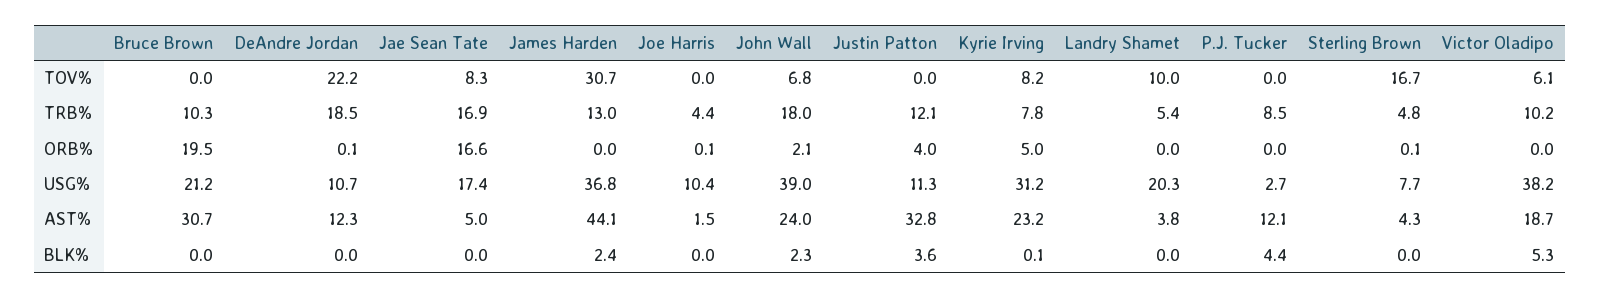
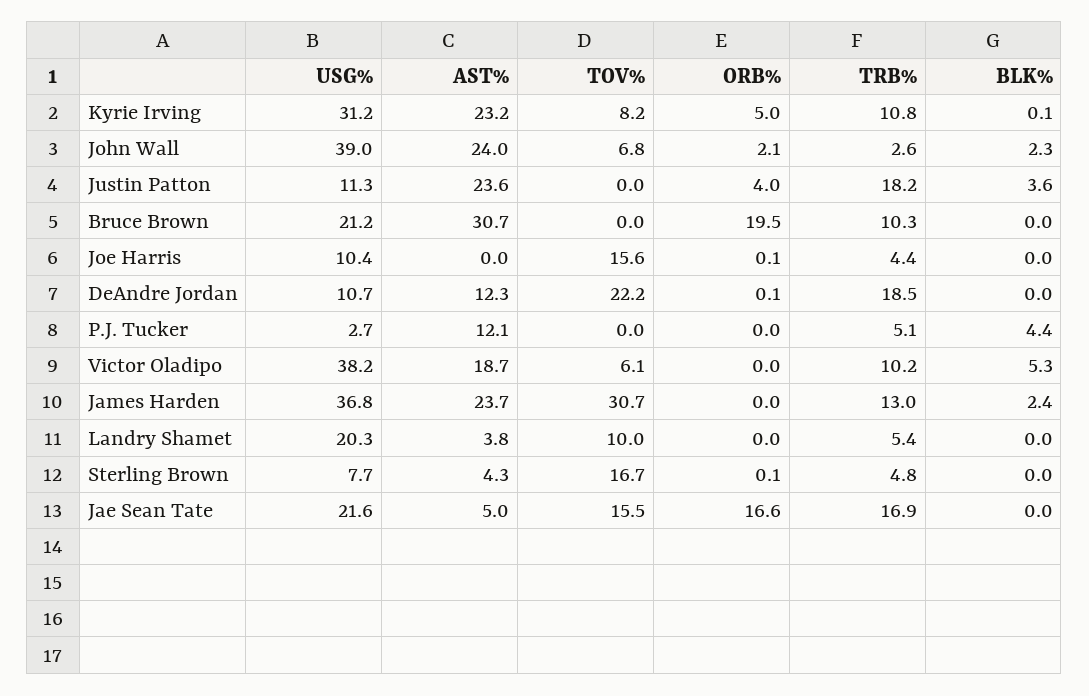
Jae Sean Tate, TOV%: 8.3 -> 15.5
Joe Harris, TOV%: 0 -> 15.6
John Wall, TRB%: 18 -> 2.6
Justin Patton, TRB%: 12.1 -> 18.2
Kyrie Irving, TRB%: 7.8 -> 10.8
P.J. Tucker, TRB%: 8.5 -> 5.1
Jae Sean Tate, USG%: 17.4 -> 21.6
James Harden, AST%: 44.1 -> 23.7
Joe Harris, AST%: 1.5 -> 0
Justin Patton, AST%: 32.8 -> 23.6

